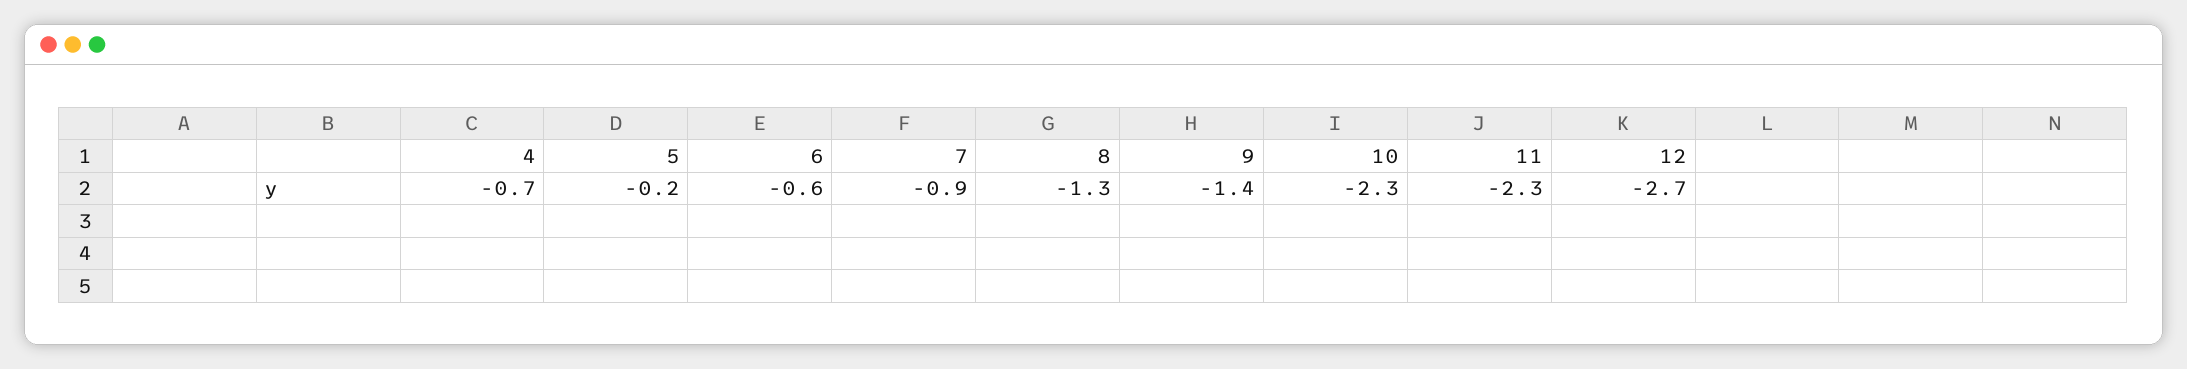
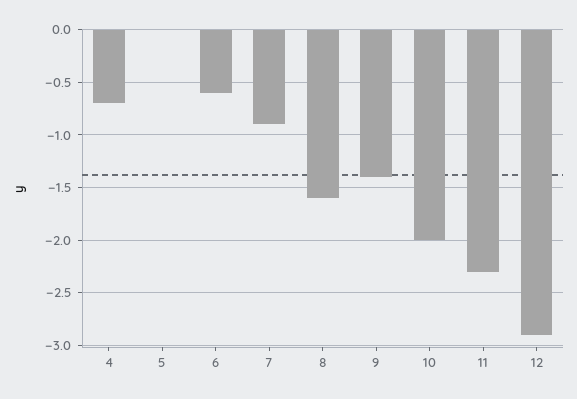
5: -0.2 -> 0
8: -1.3 -> -1.6
10: -2.3 -> -2
12: -2.7 -> -2.9

